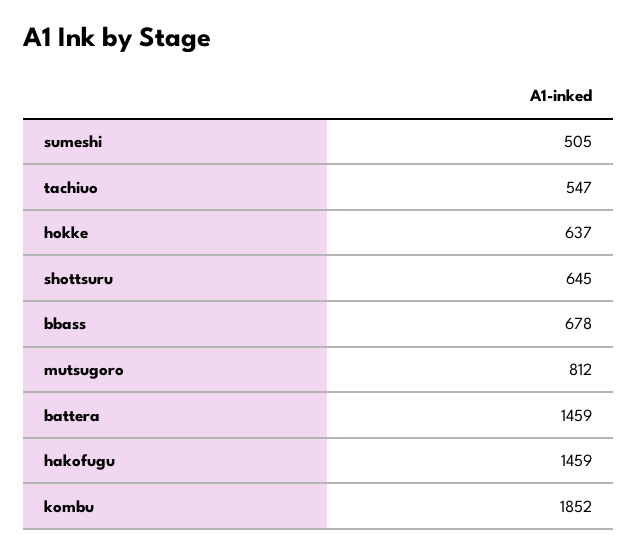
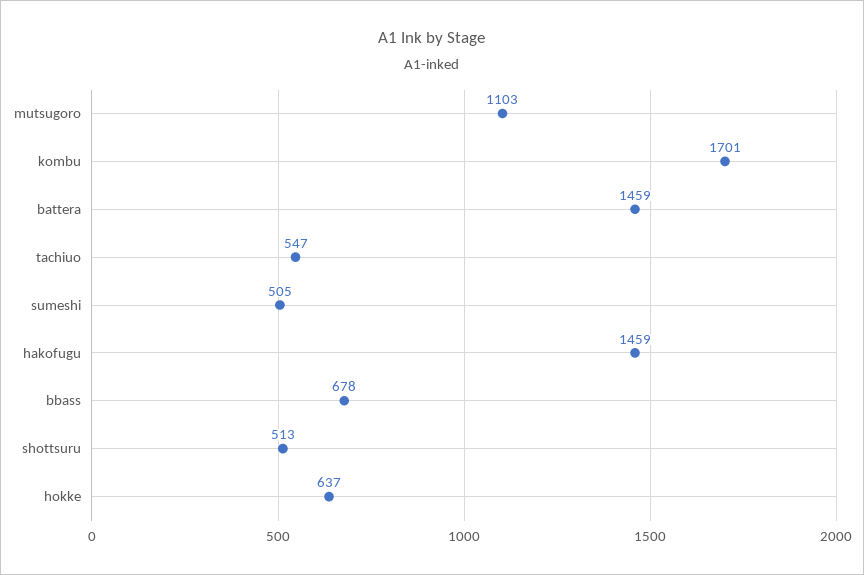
shottsuru: 645 -> 513
mutsugoro: 812 -> 1103
kombu: 1852 -> 1701

